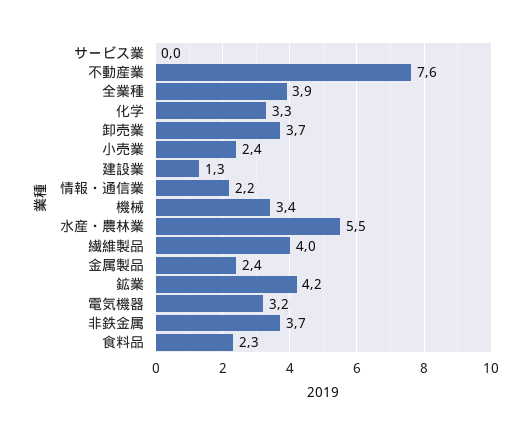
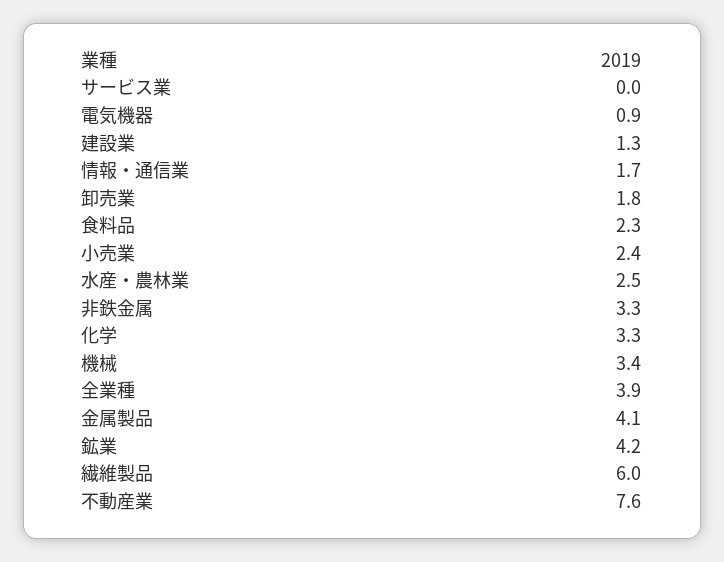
卸売業: 3.7 -> 1.8
情報・通信業: 2.2 -> 1.7
水産・農林業: 5.5 -> 2.5
繊維製品: 4 -> 6
金属製品: 2.4 -> 4.1
電気機器: 3.2 -> 0.9
非鉄金属: 3.7 -> 3.3

